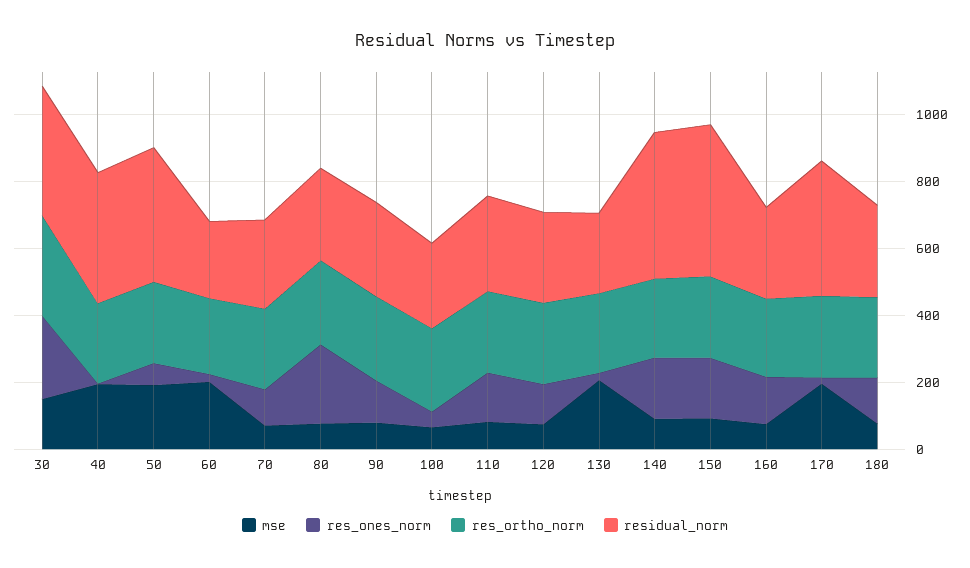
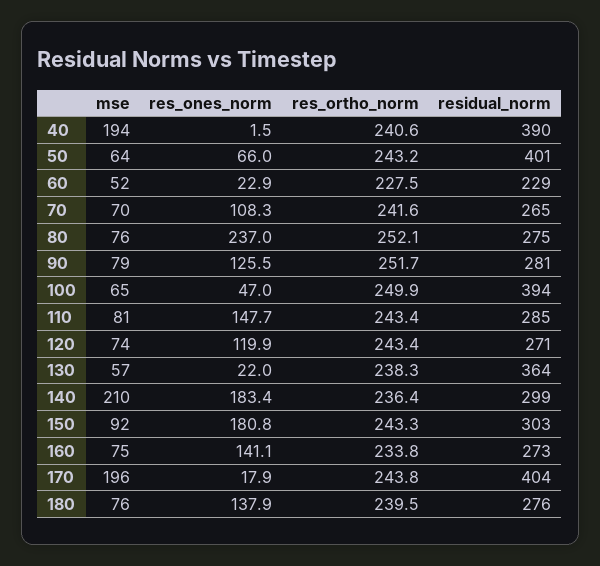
mse, 30: 150 -> none
res_ones_norm, 30: 250 -> none
res_ortho_norm, 30: 300 -> none
residual_norm, 30: 400 -> none
mse, 50: 200 -> 64
mse, 60: 200 -> 52
residual_norm, 100: 250 -> 394
mse, 130: 200 -> 57
residual_norm, 130: 250 -> 364
mse, 140: 100 -> 210
residual_norm, 140: 450 -> 299
residual_norm, 150: 450 -> 303

